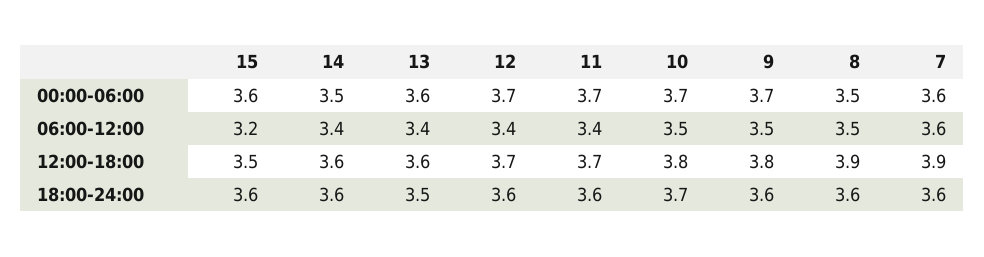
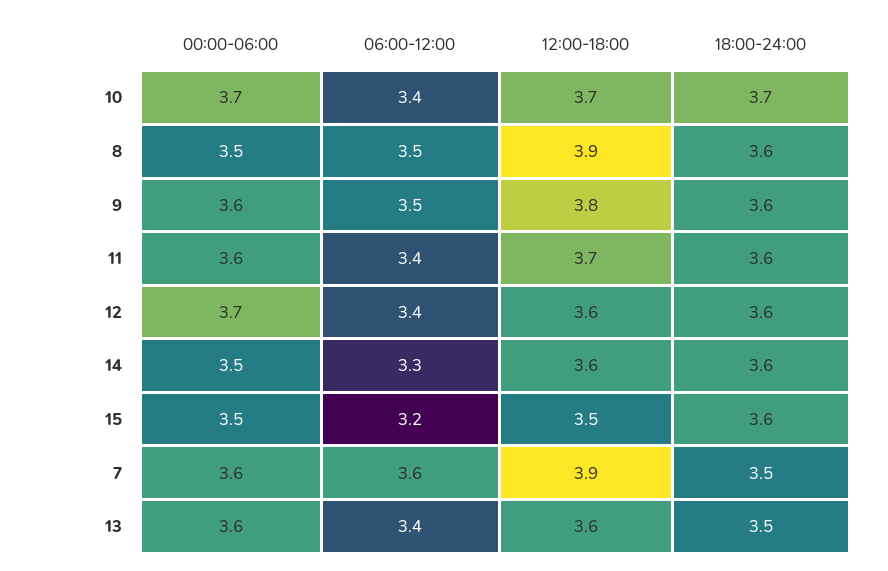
15, 00:00-06:00: 3.6 -> 3.5
11, 00:00-06:00: 3.7 -> 3.6
9, 00:00-06:00: 3.7 -> 3.6
14, 06:00-12:00: 3.4 -> 3.3
10, 06:00-12:00: 3.5 -> 3.4
12, 12:00-18:00: 3.7 -> 3.6
10, 12:00-18:00: 3.8 -> 3.7
7, 18:00-24:00: 3.6 -> 3.5

